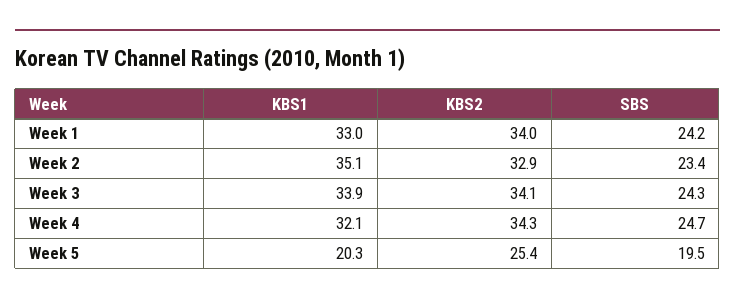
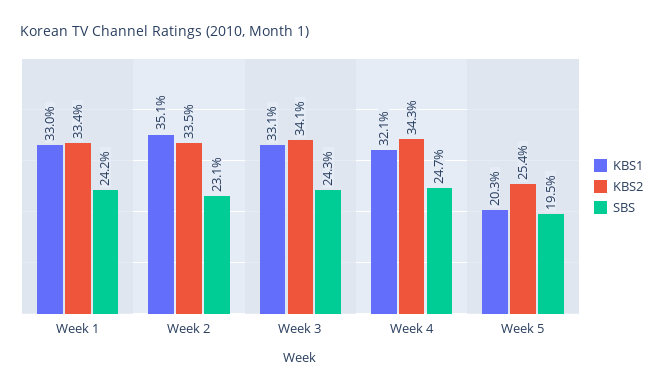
KBS2, Week 1: 34 -> 33.4
KBS2, Week 2: 32.9 -> 33.5
SBS, Week 2: 23.4 -> 23.1
KBS1, Week 3: 33.9 -> 33.1

